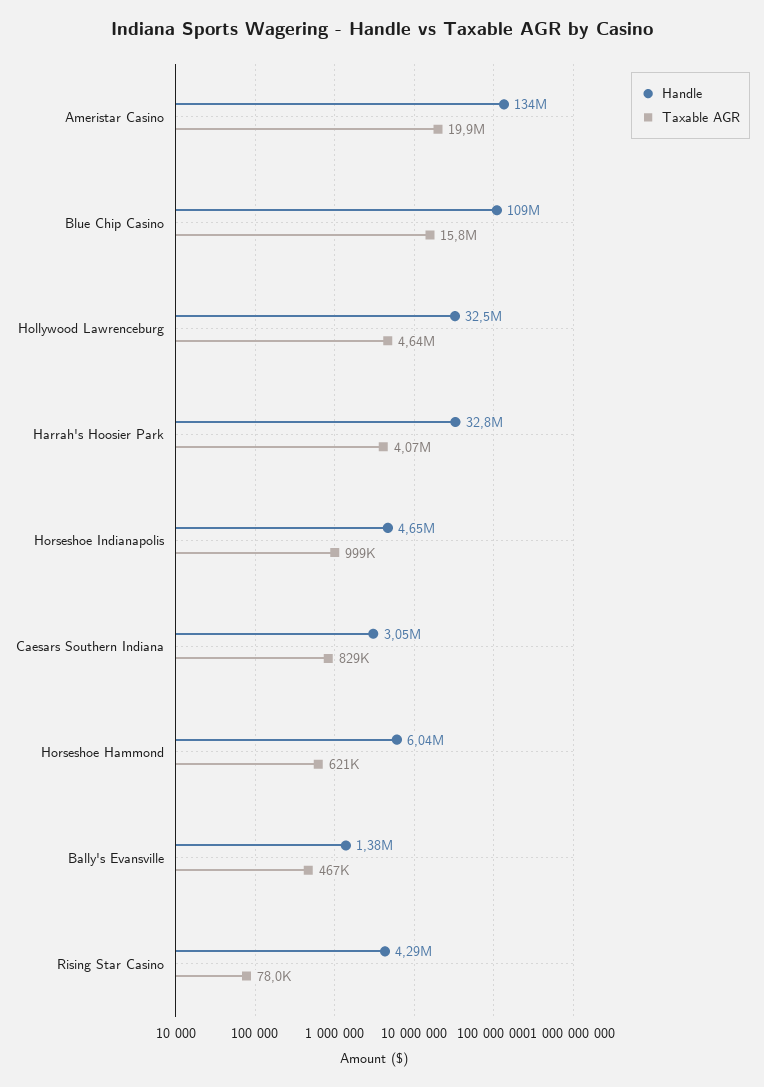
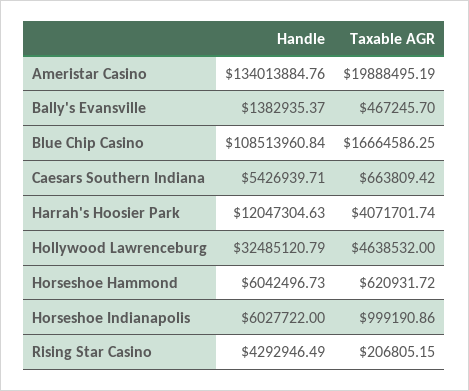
Taxable AGR, Blue Chip Casino: 15800000 -> 16664586.25
Handle, Harrah's Hoosier Park: 32800000 -> 12047304.63
Handle, Horseshoe Indianapolis: 4650000 -> 6027722
Handle, Caesars Southern Indiana: 3050000 -> 5426939.71
Taxable AGR, Caesars Southern Indiana: 829000 -> 663809.42
Taxable AGR, Rising Star Casino: 78000 -> 206805.15

